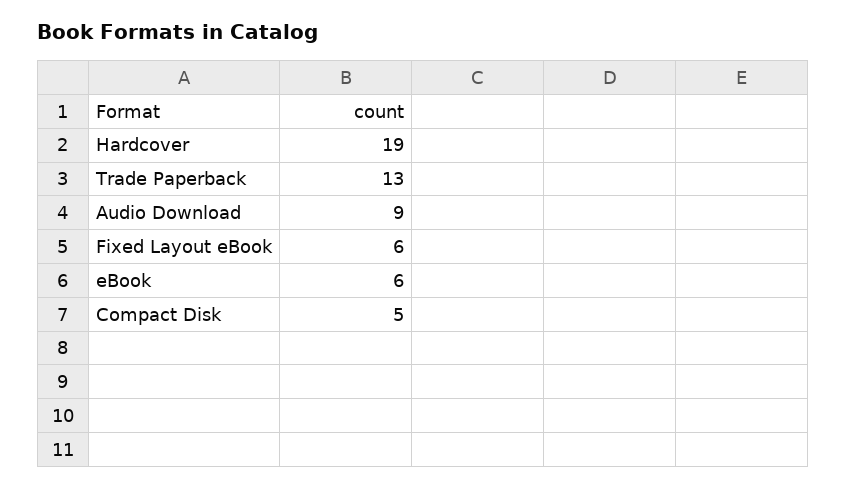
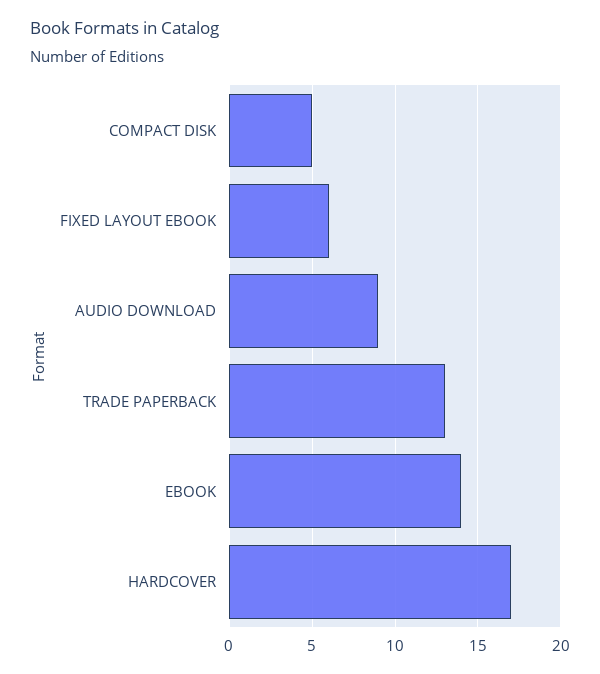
Hardcover: 19 -> 17
eBook: 6 -> 14

